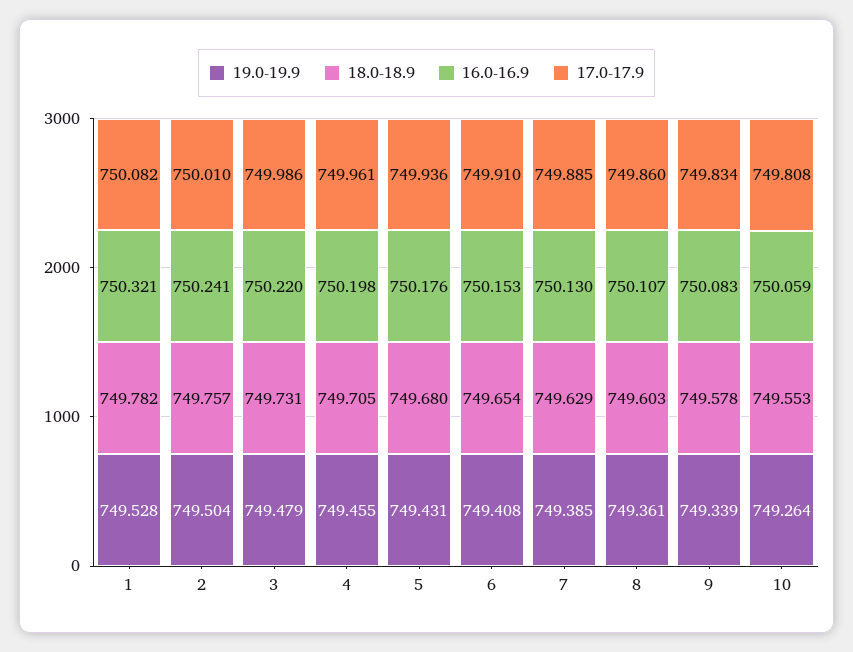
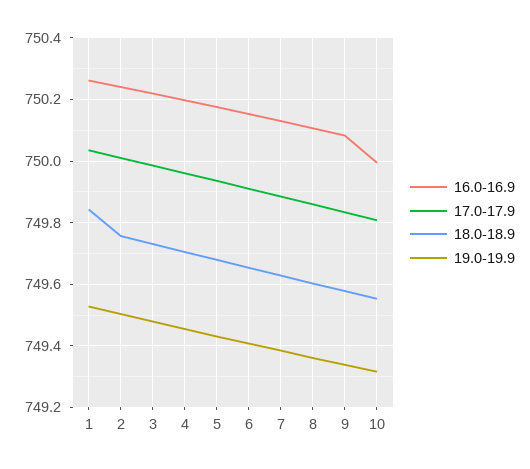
18.0-18.9, 1: 749.782 -> 749.84
16.0-16.9, 1: 750.321 -> 750.26
17.0-17.9, 1: 750.082 -> 750.04
19.0-19.9, 10: 749.264 -> 749.32
16.0-16.9, 10: 750.059 -> 750

